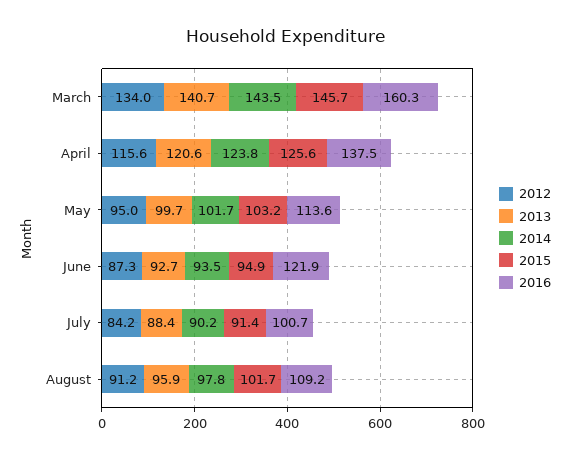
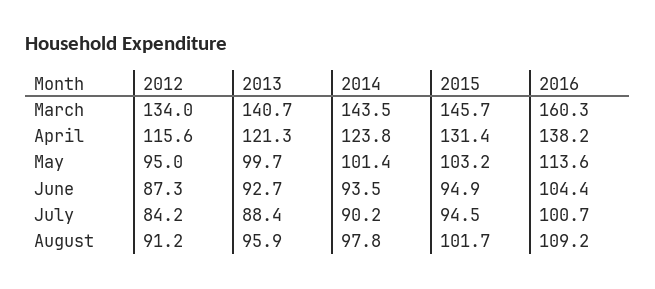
2013, April: 120.6 -> 121.3
2015, April: 125.6 -> 131.4
2016, April: 137.5 -> 138.2
2014, May: 101.7 -> 101.4
2016, June: 121.9 -> 104.4
2015, July: 91.4 -> 94.5

